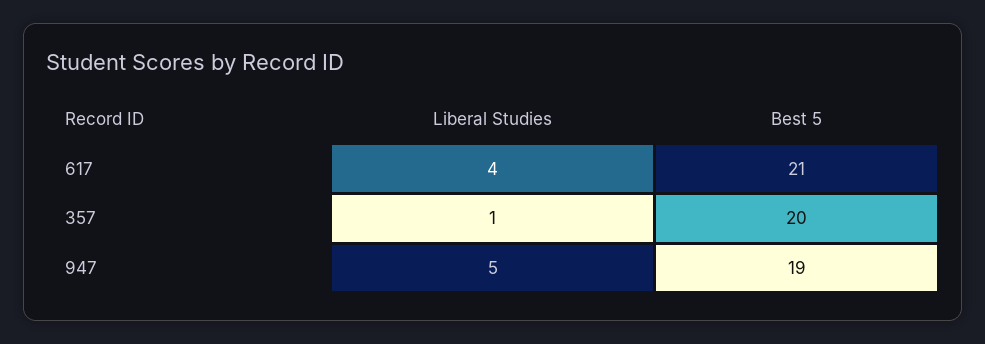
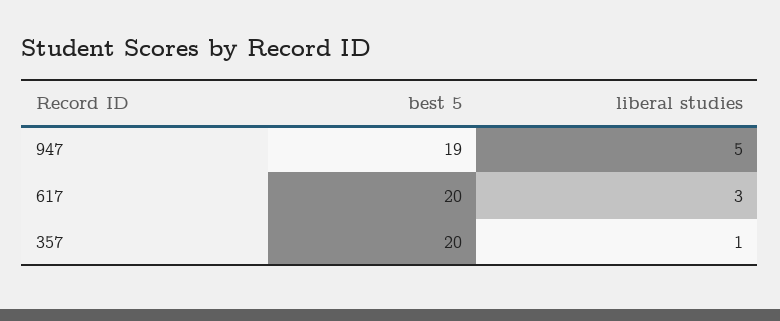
Liberal Studies, 617: 4 -> 3
Best 5, 617: 21 -> 20

